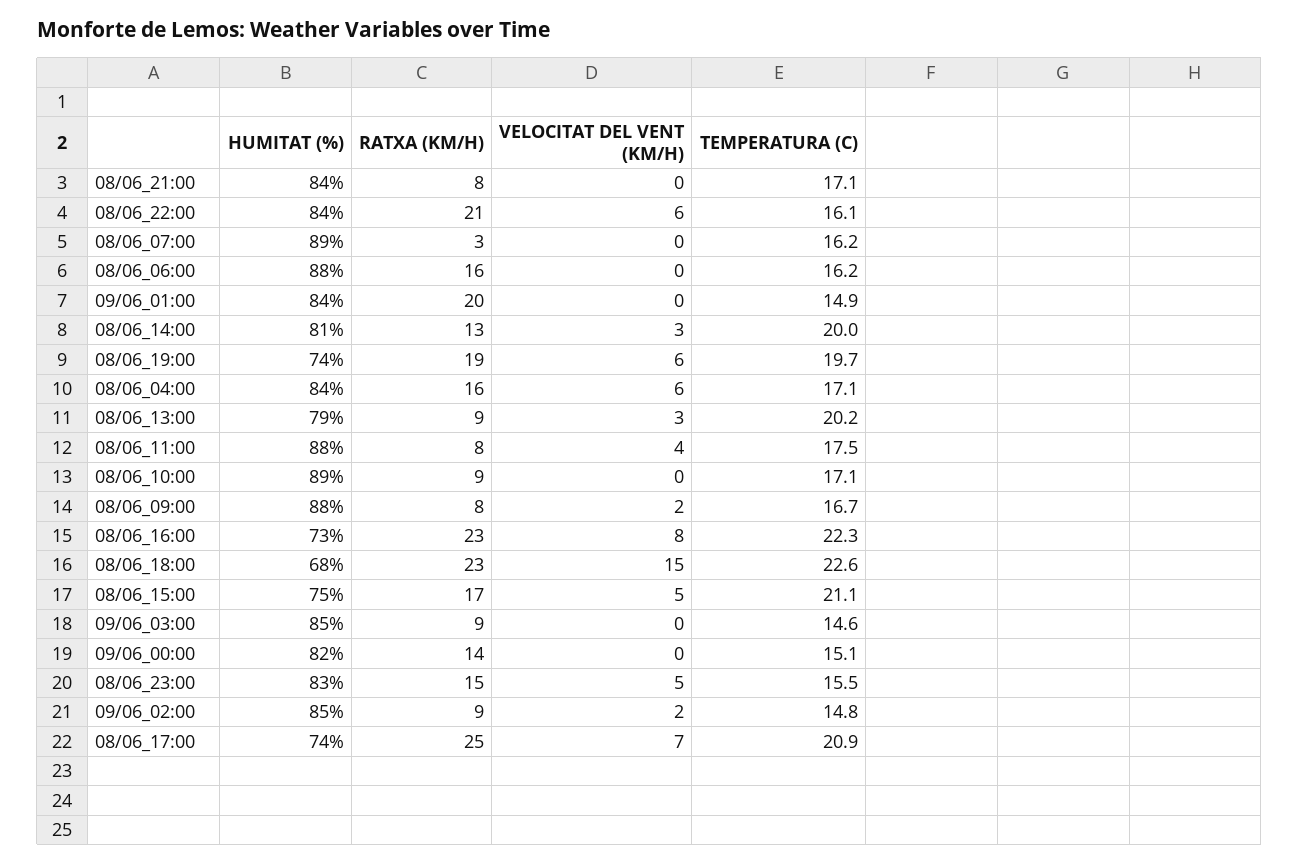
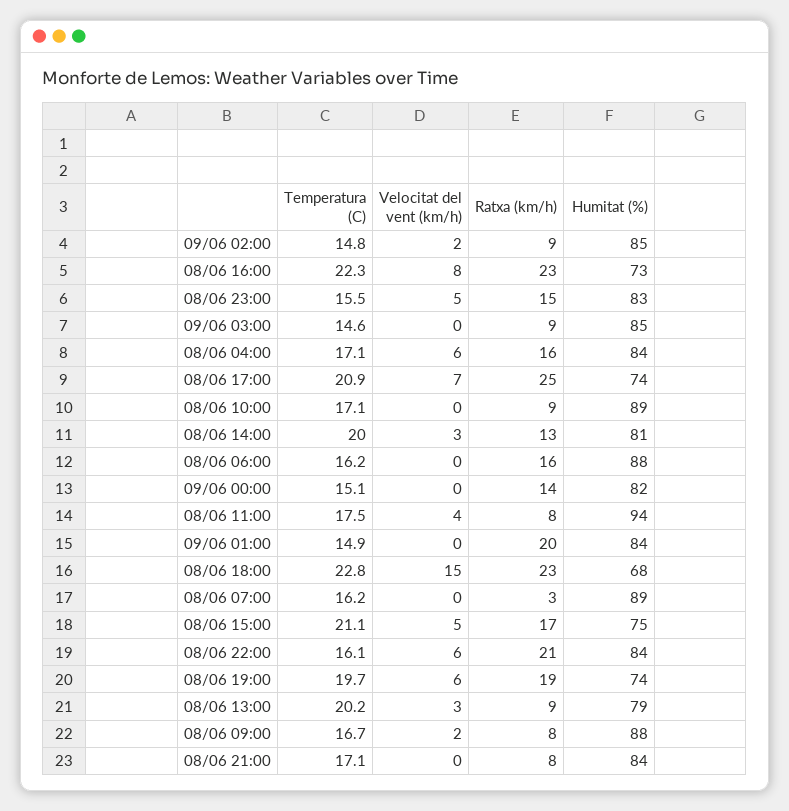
HUMITAT (%), 08/06_11:00: 88 -> 94
TEMPERATURA (C), 08/06_18:00: 22.6 -> 22.8

